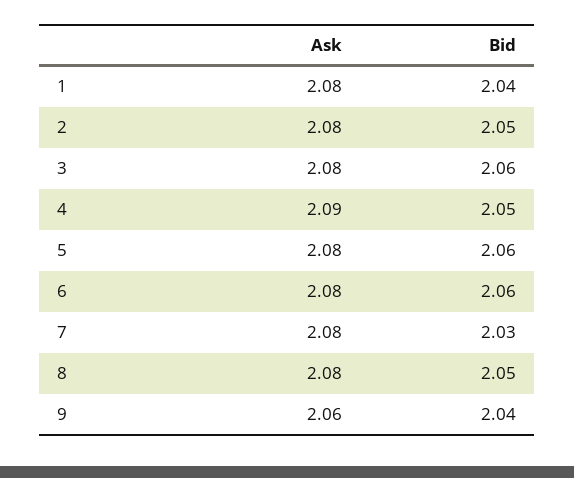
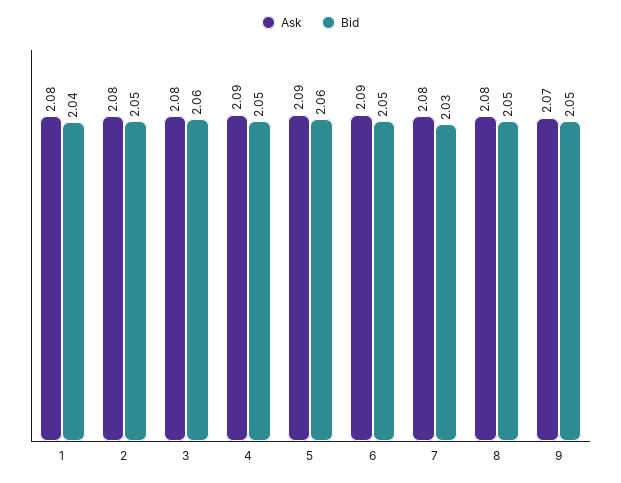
Ask, 5: 2.08 -> 2.09
Ask, 6: 2.08 -> 2.09
Bid, 6: 2.06 -> 2.05
Ask, 9: 2.06 -> 2.07
Bid, 9: 2.04 -> 2.05

